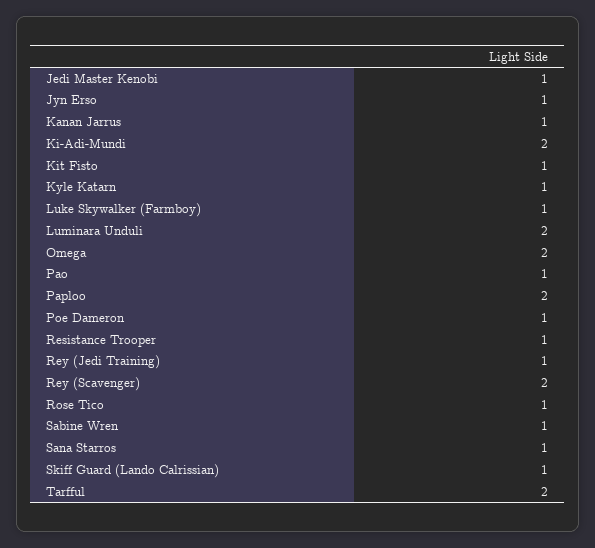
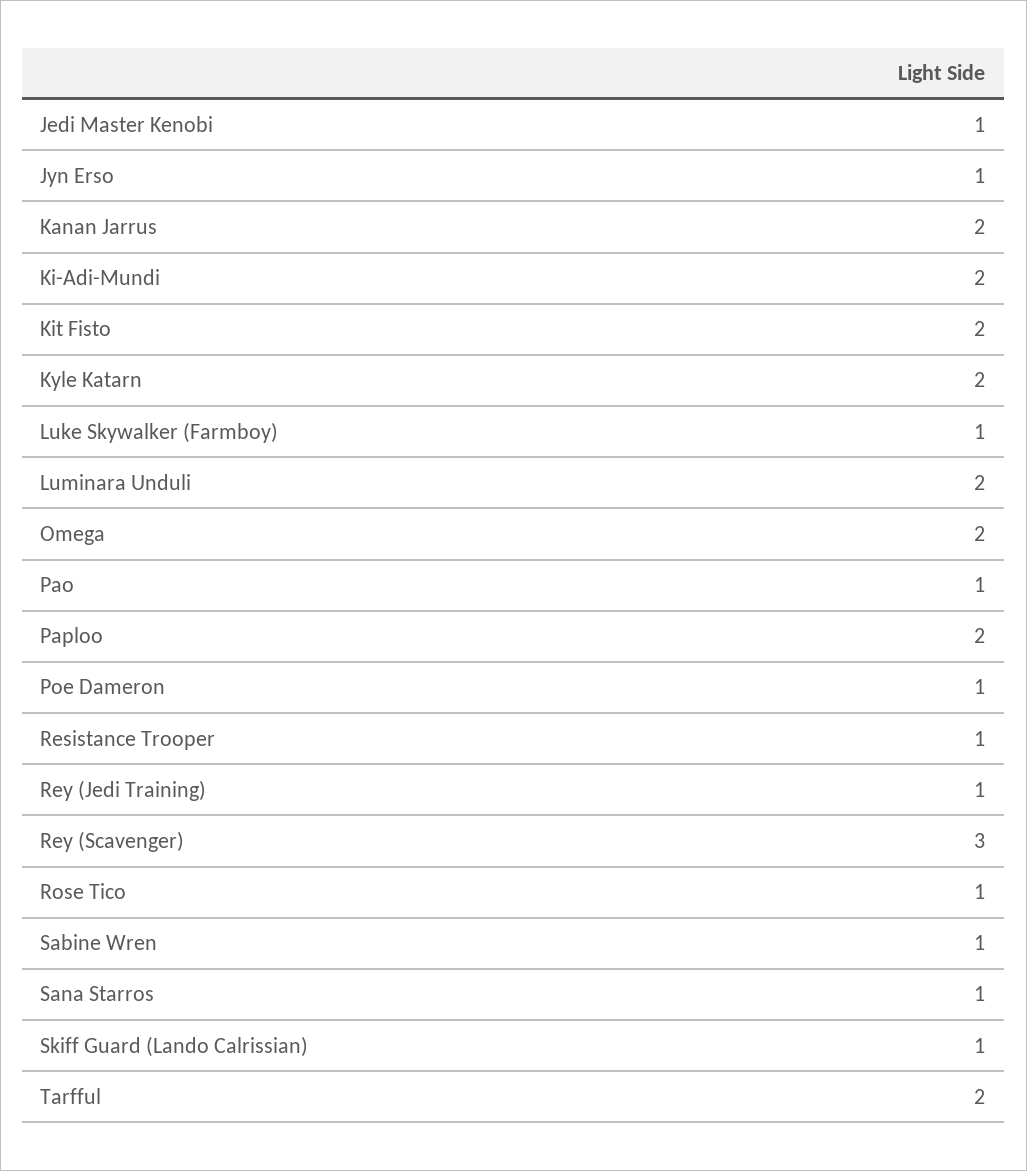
Kanan Jarrus: 1 -> 2
Kit Fisto: 1 -> 2
Kyle Katarn: 1 -> 2
Rey (Scavenger): 2 -> 3

